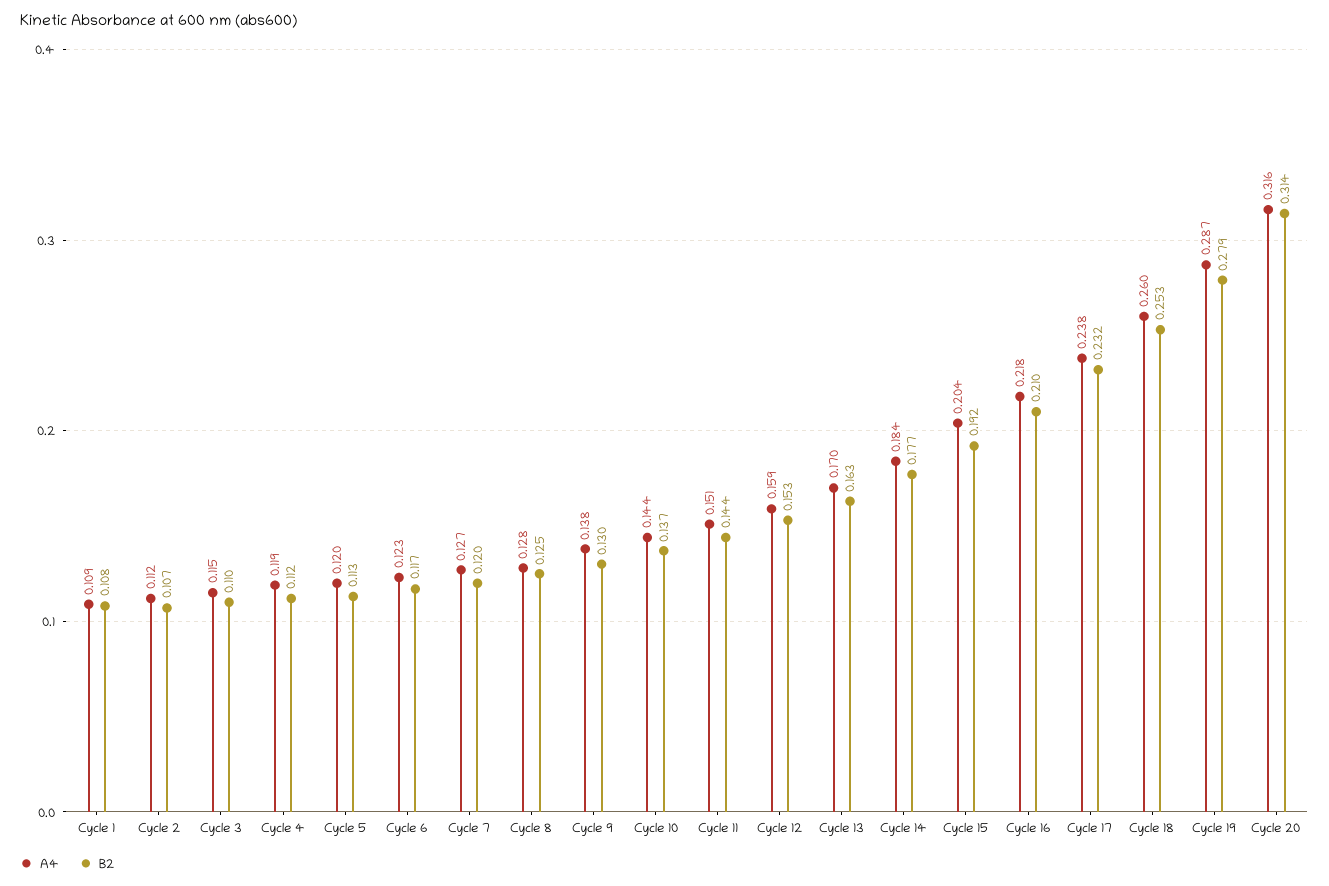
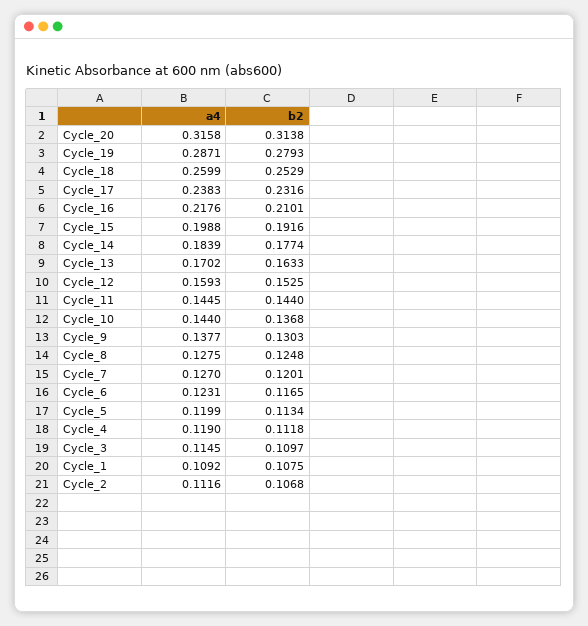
A4, Cycle 11: 0.151 -> 0.1445
A4, Cycle 15: 0.204 -> 0.1988

